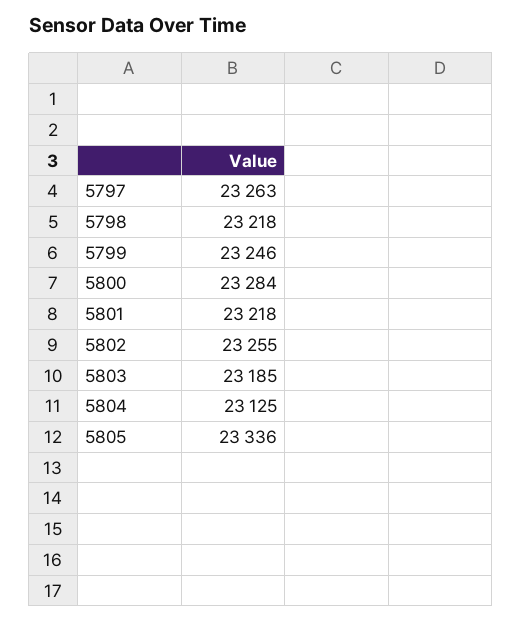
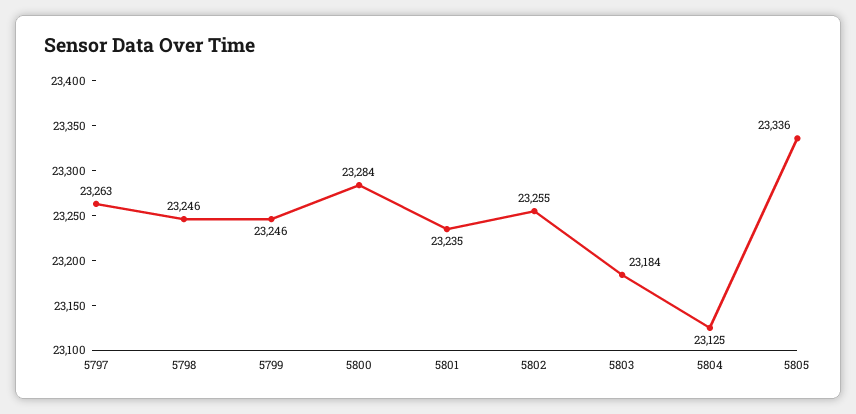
5798: 23218 -> 23246
5801: 23218 -> 23235
5803: 23185 -> 23184

